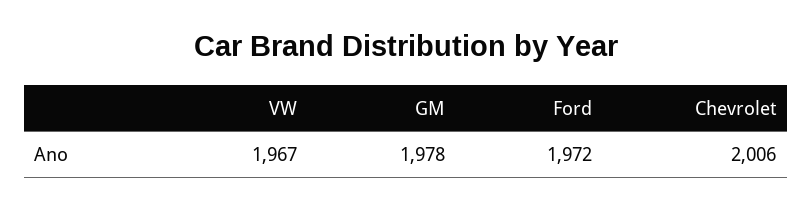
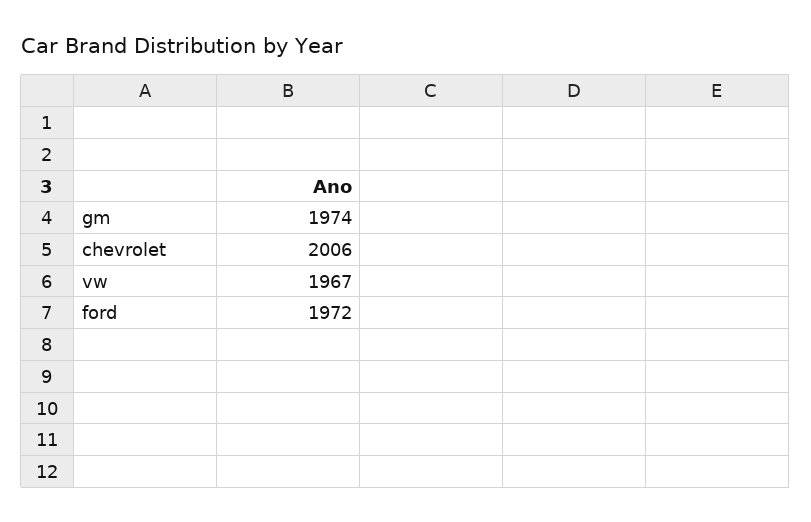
GM: 1978 -> 1974

